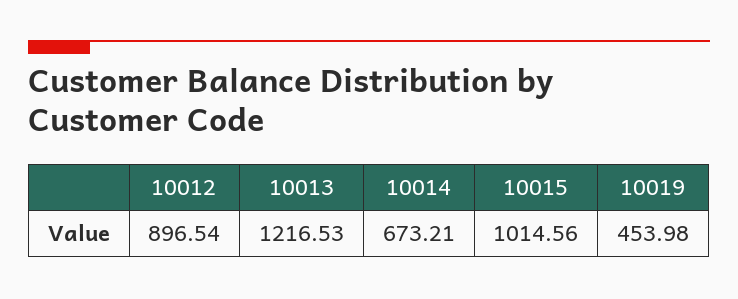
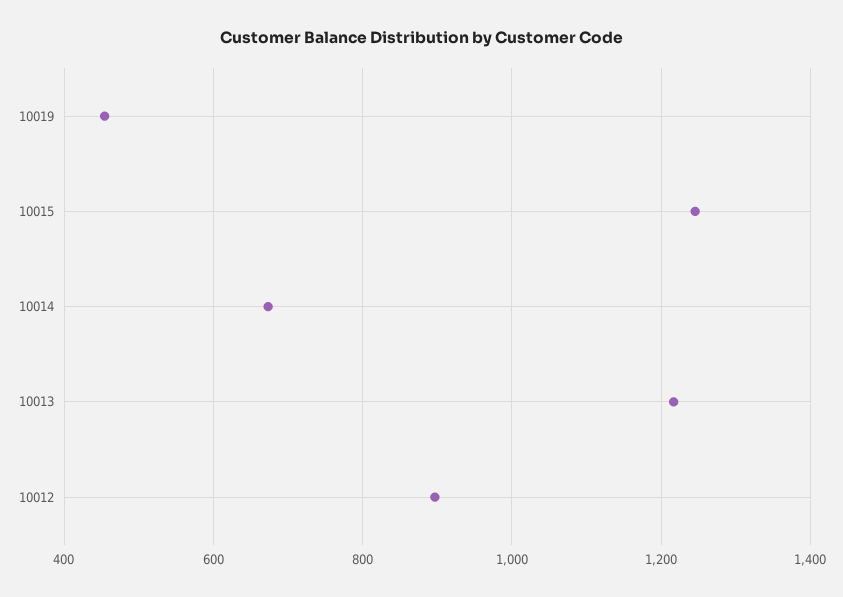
10015: 1014.56 -> 1240

